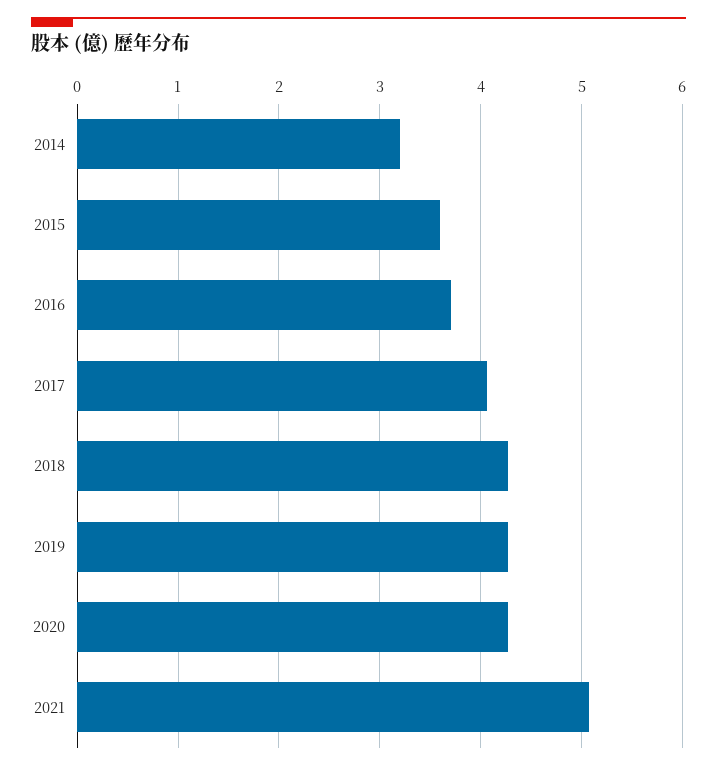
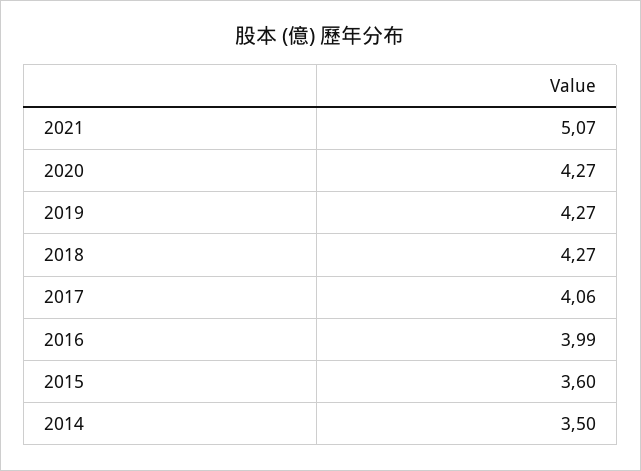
2014: 3.2 -> 3.5
2016: 3.7 -> 3.99

